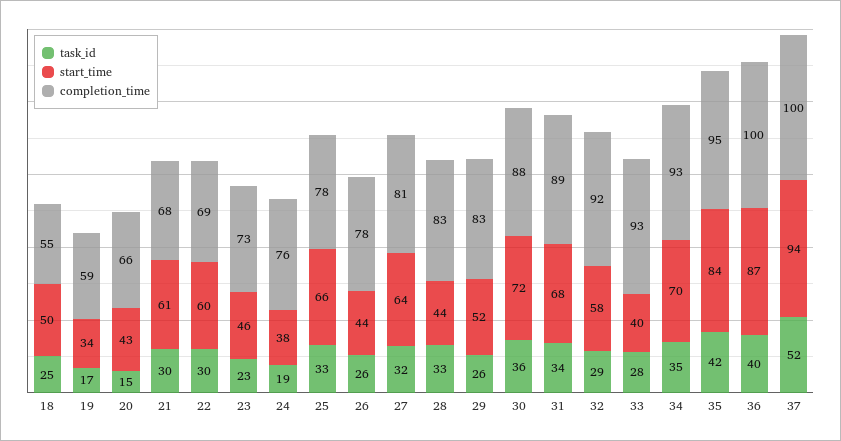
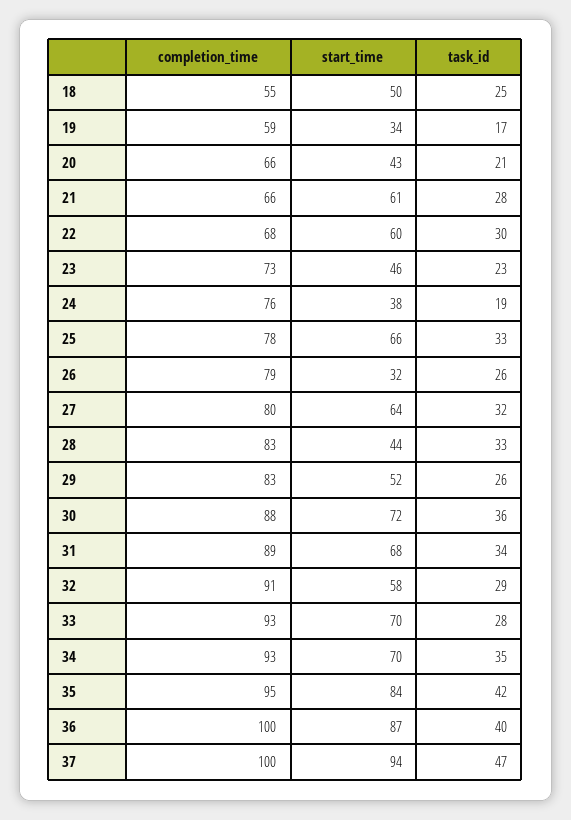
task_id, 20: 15 -> 21
task_id, 21: 30 -> 28
completion_time, 21: 68 -> 66
completion_time, 22: 69 -> 68
start_time, 26: 44 -> 32
completion_time, 26: 78 -> 79
completion_time, 27: 81 -> 80
completion_time, 32: 92 -> 91
start_time, 33: 40 -> 70
task_id, 37: 52 -> 47

